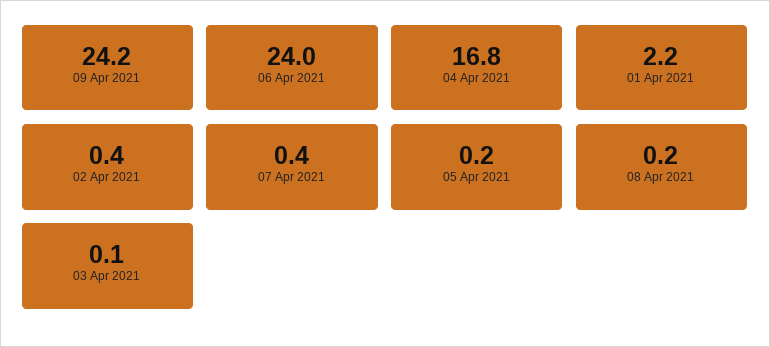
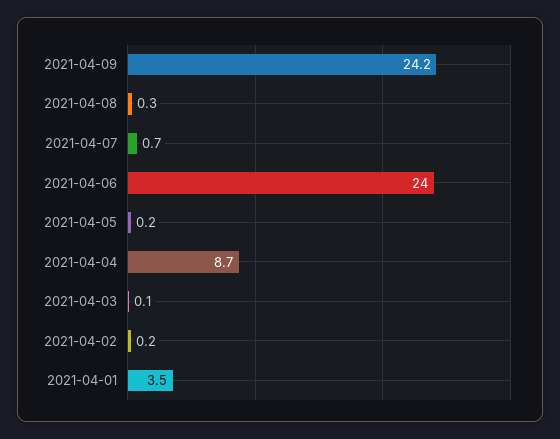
04 Apr 2021: 16.8 -> 8.7
01 Apr 2021: 2.2 -> 3.5
02 Apr 2021: 0.4 -> 0.2
07 Apr 2021: 0.4 -> 0.7
08 Apr 2021: 0.2 -> 0.3

